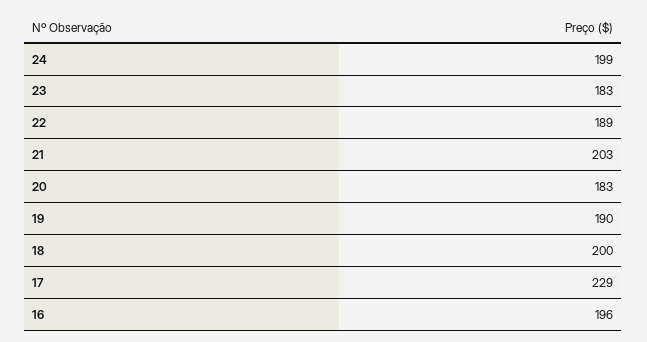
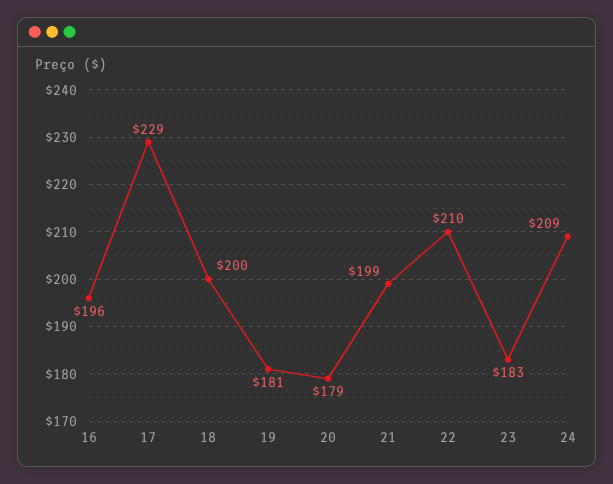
24: 199 -> 209
22: 189 -> 210
21: 203 -> 199
20: 183 -> 179
19: 190 -> 181

